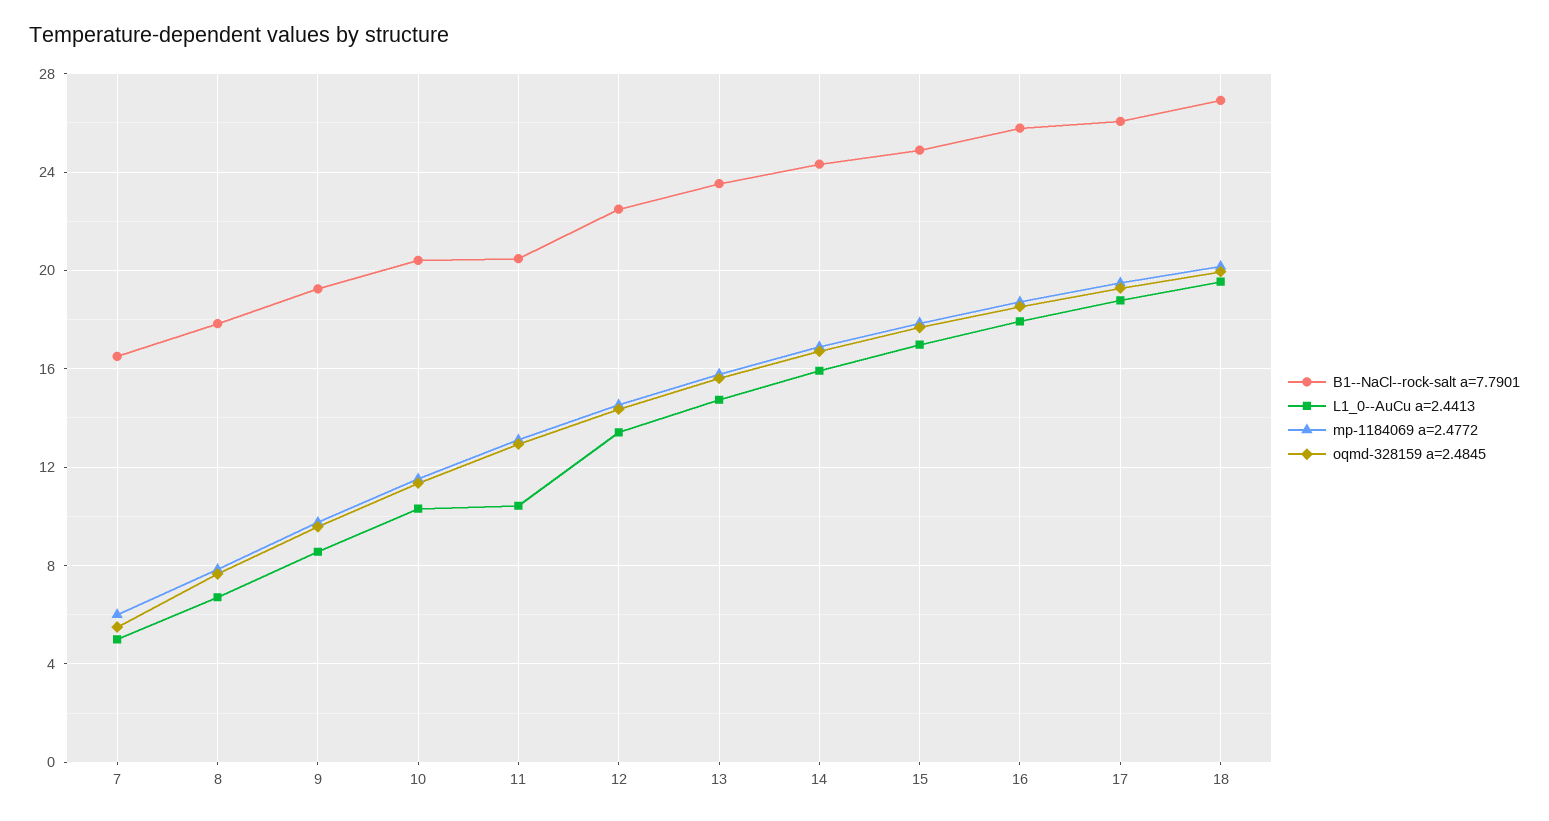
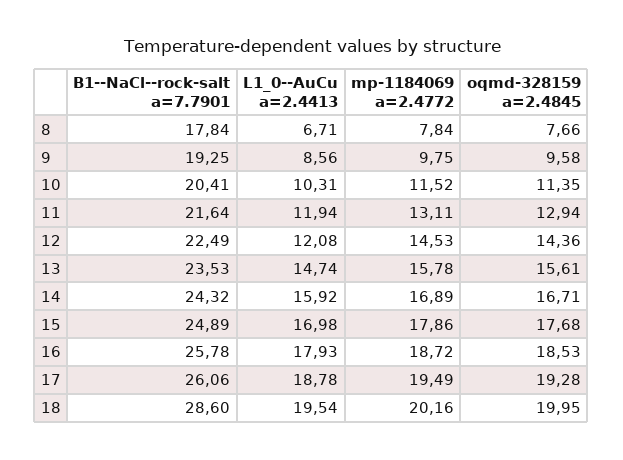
B1--NaCl--rock-salt a=7.7901, 7: 16.5 -> none
L1_0--AuCu a=2.4413, 7: 5 -> none
mp-1184069 a=2.4772, 7: 6 -> none
oqmd-328159 a=2.4845, 7: 5.5 -> none
B1--NaCl--rock-salt a=7.7901, 11: 20.5 -> 21.64
L1_0--AuCu a=2.4413, 11: 10.5 -> 11.94
L1_0--AuCu a=2.4413, 12: 13.5 -> 12.08
B1--NaCl--rock-salt a=7.7901, 18: 27 -> 28.6

